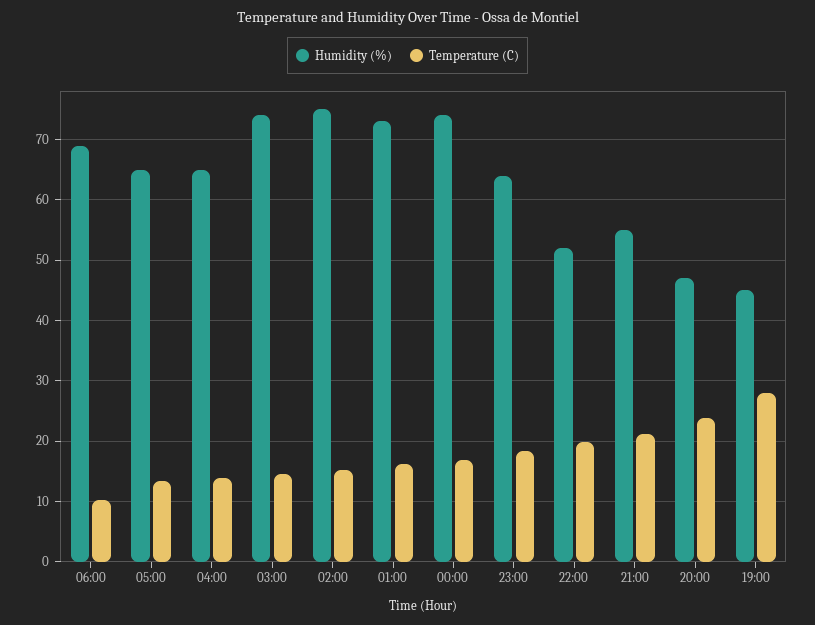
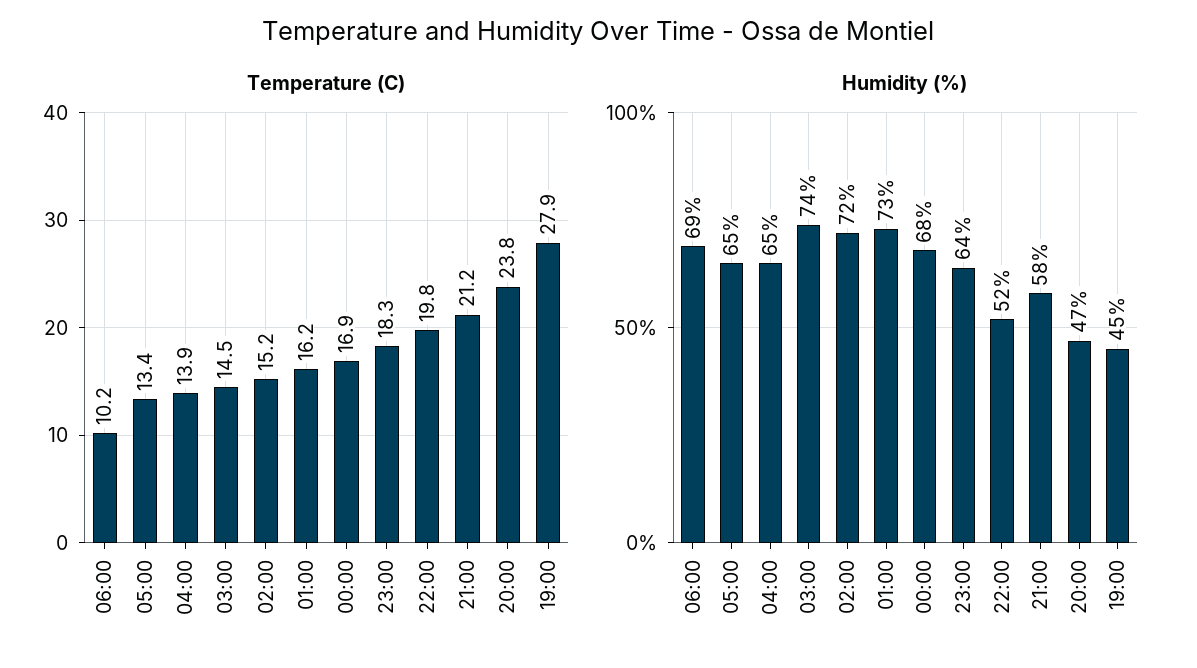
Humidity (%), 02:00: 75 -> 72
Humidity (%), 00:00: 74 -> 68
Humidity (%), 21:00: 55 -> 58

